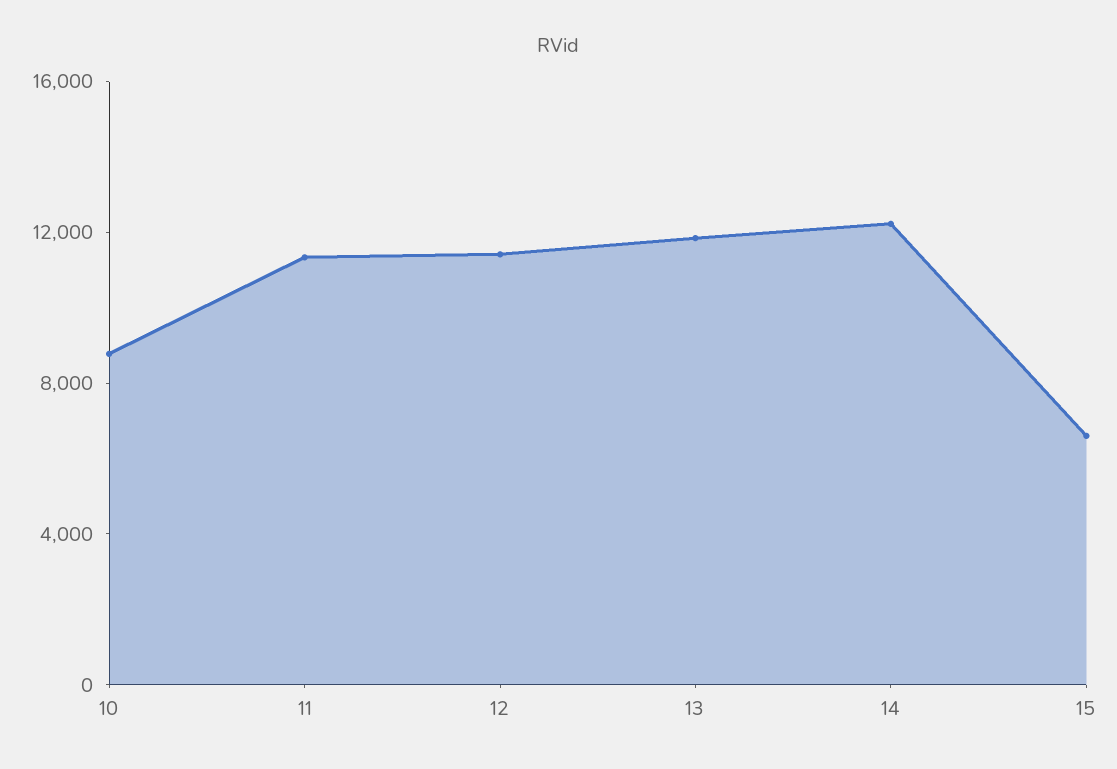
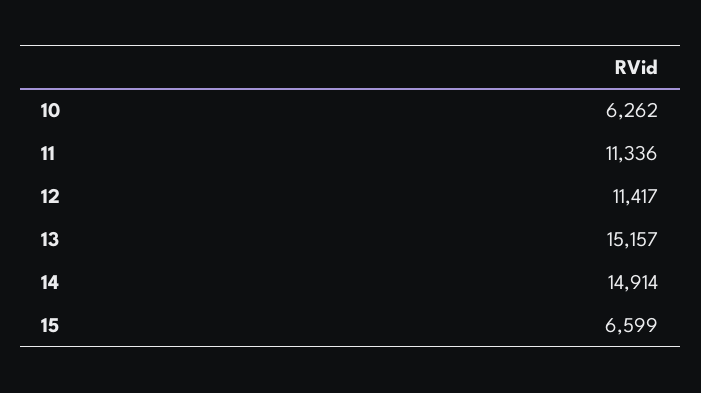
10: 9000 -> 6262
13: 12000 -> 15157
14: 12000 -> 14914

